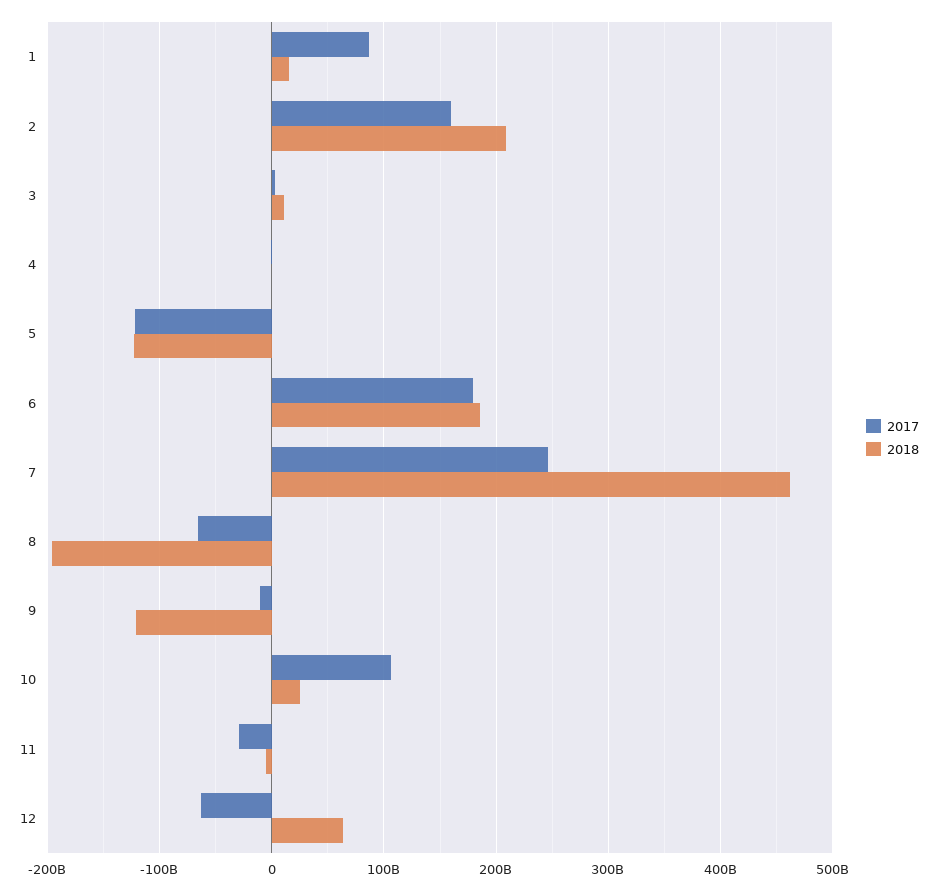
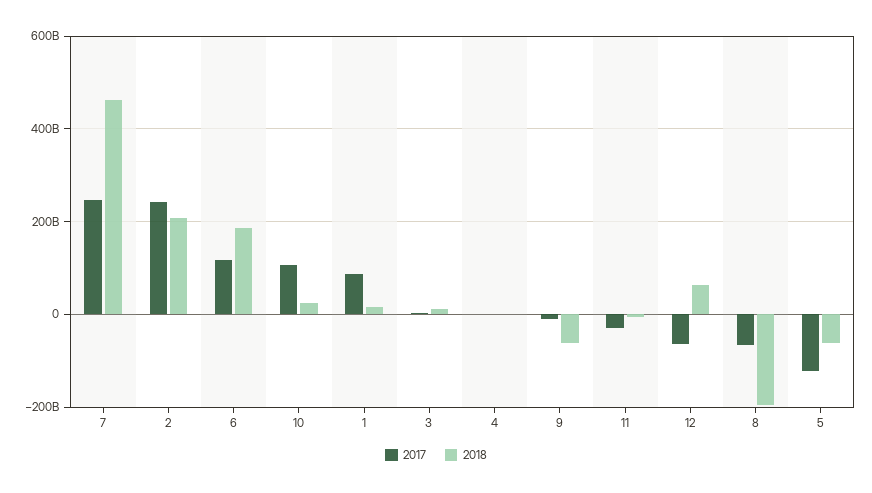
2017, 2: 160000000000 -> 240000000000
2018, 5: -120000000000 -> -60000000000
2017, 6: 180000000000 -> 120000000000
2018, 9: -120000000000 -> -60000000000

